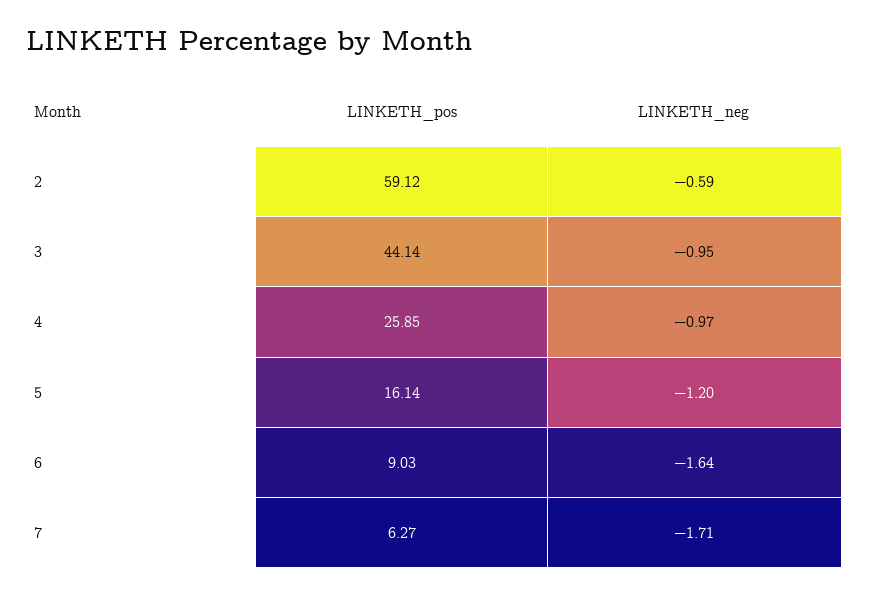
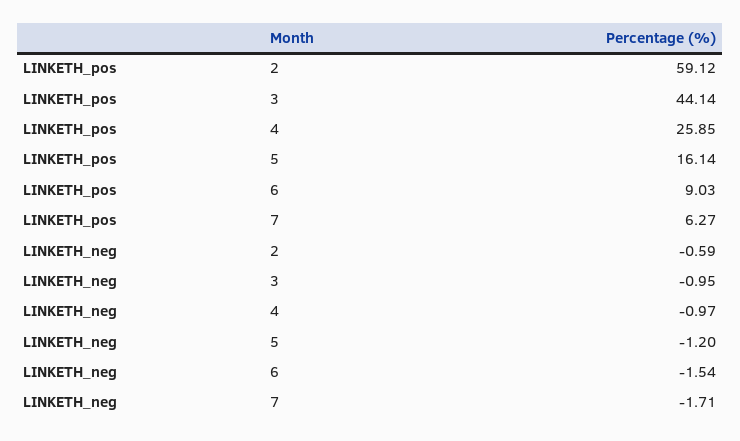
LINKETH_neg, 6: -1.64 -> -1.54

